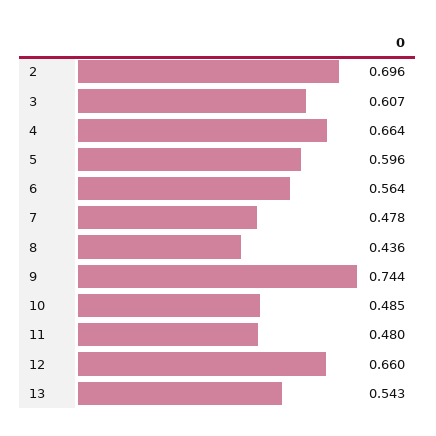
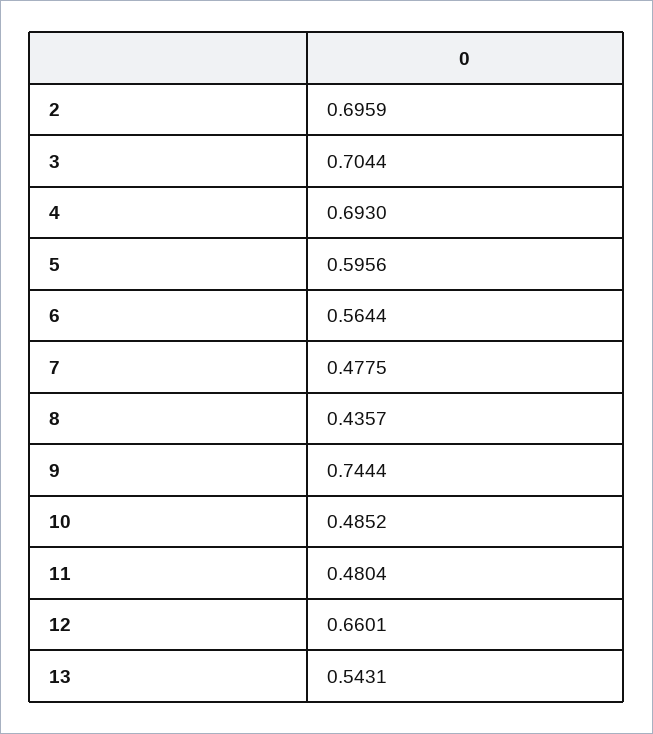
3: 0.607 -> 0.7044
4: 0.664 -> 0.693

